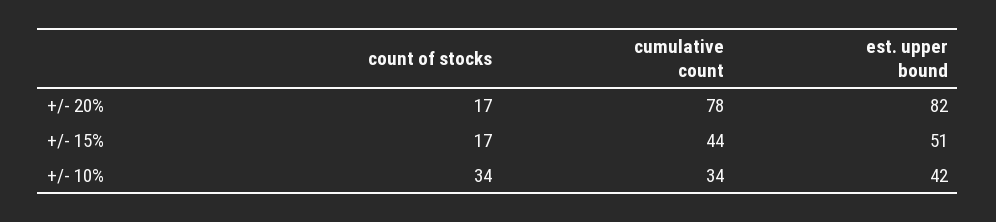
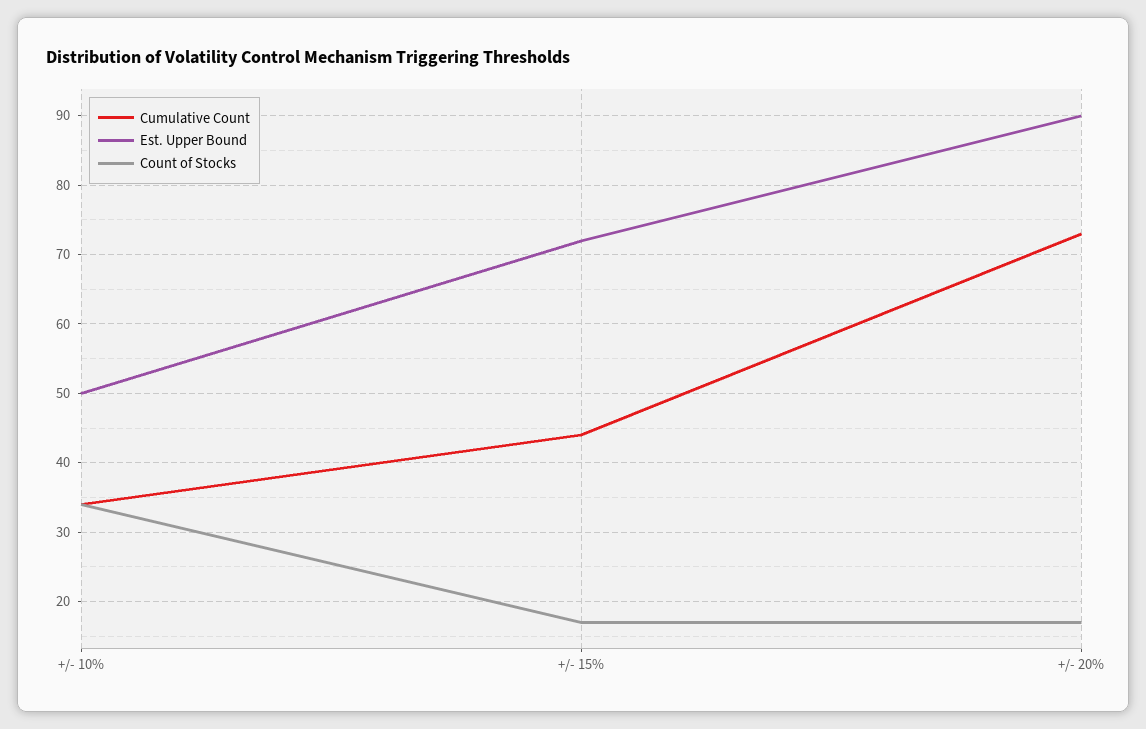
cumulative count, +/- 20%: 78 -> 73
est. upper bound, +/- 20%: 82 -> 90
est. upper bound, +/- 15%: 51 -> 72
est. upper bound, +/- 10%: 42 -> 50

